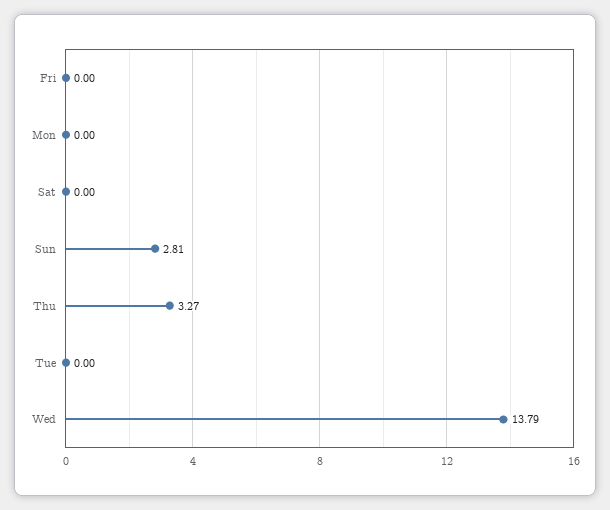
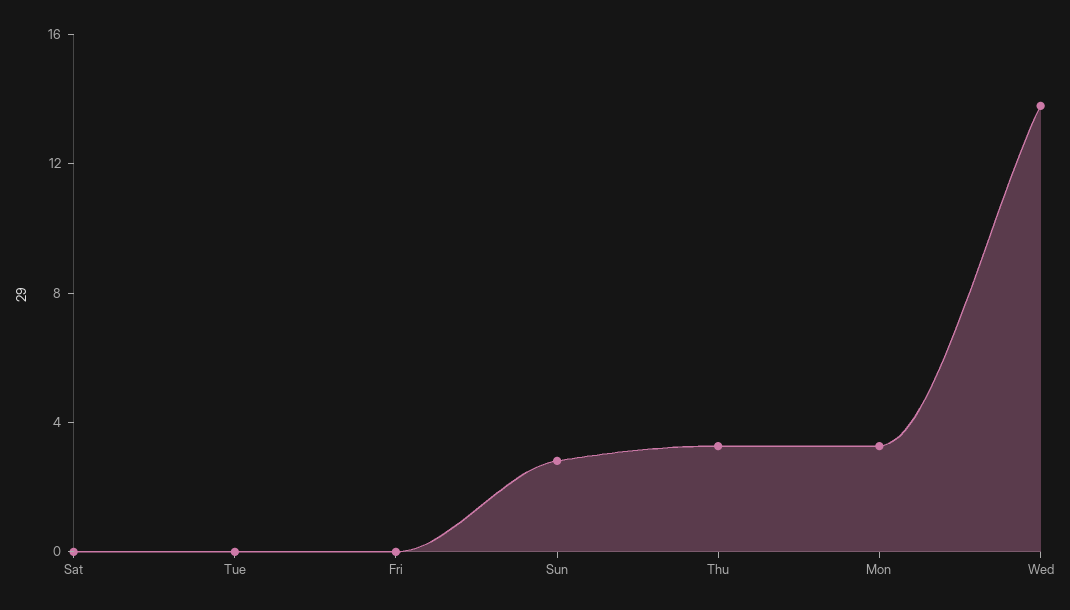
Mon: 0 -> 3

